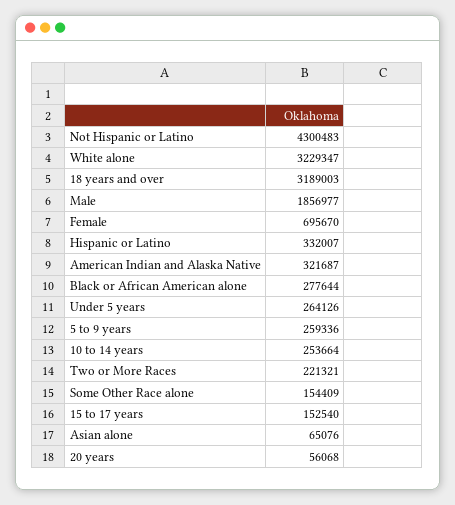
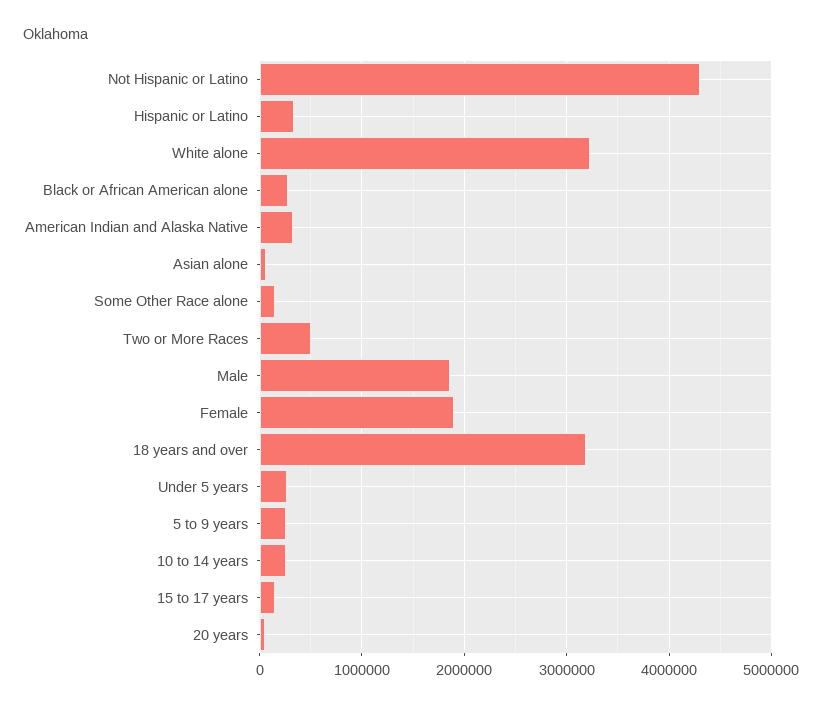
Female: 695670 -> 1900000
Two or More Races: 221321 -> 500000

